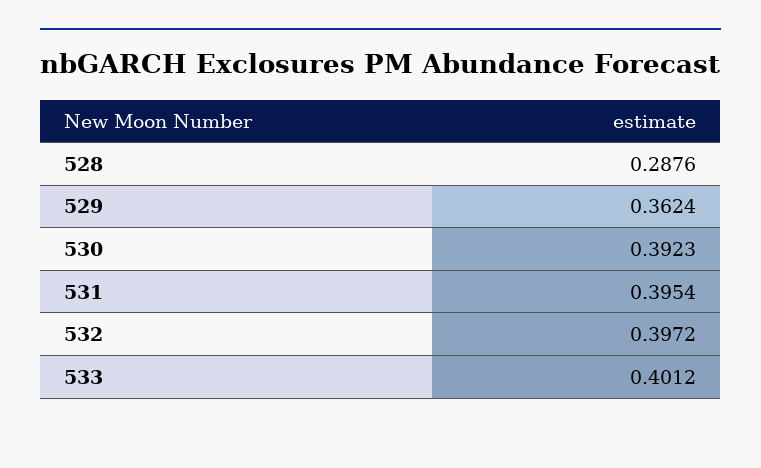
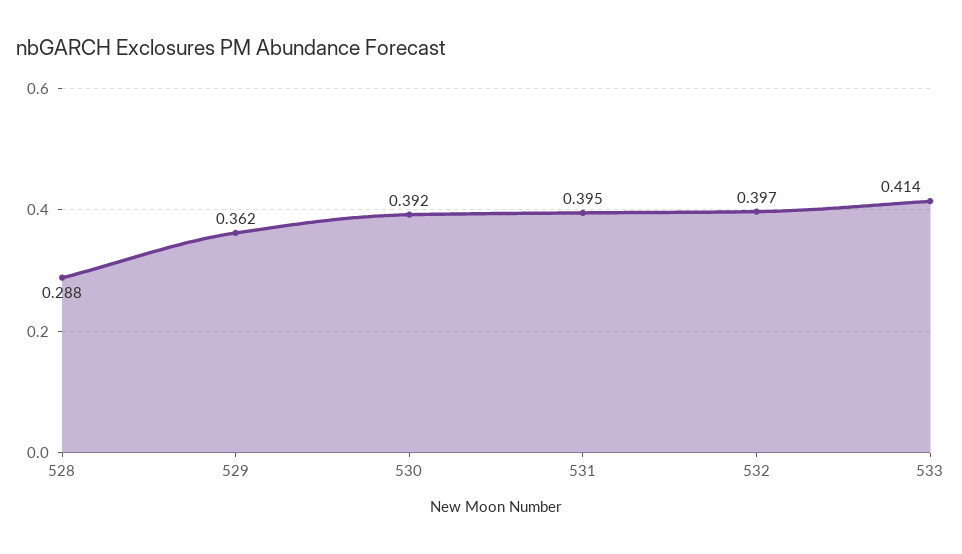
533: 0.4012 -> 0.414

